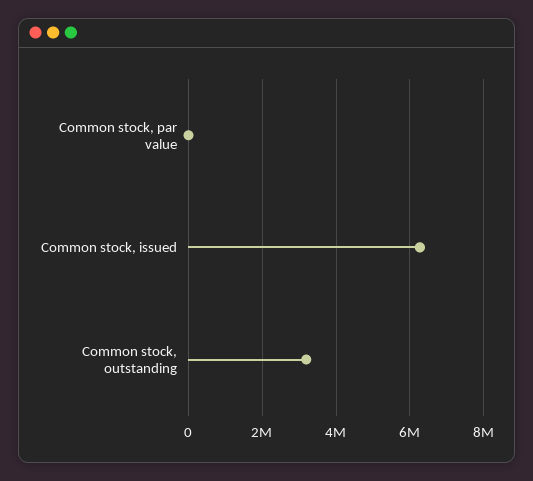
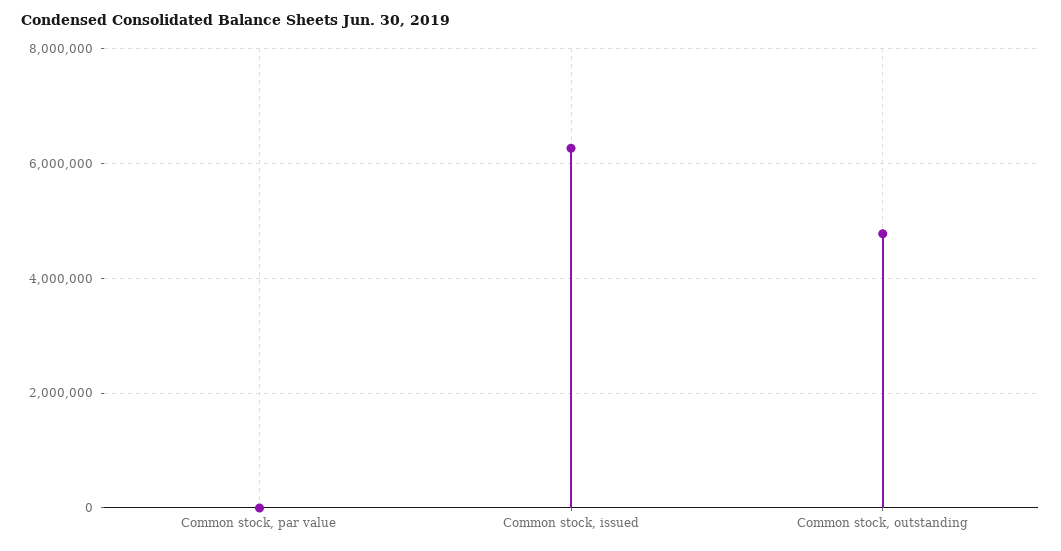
Common stock, outstanding: 3200000 -> 4800000

